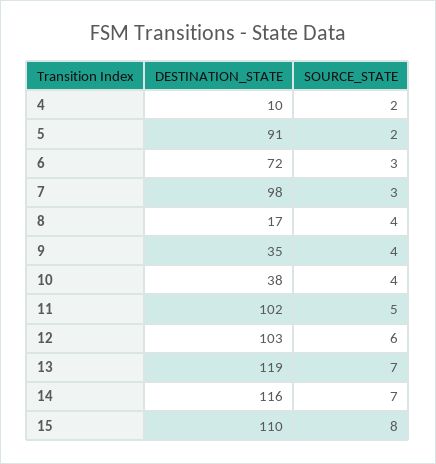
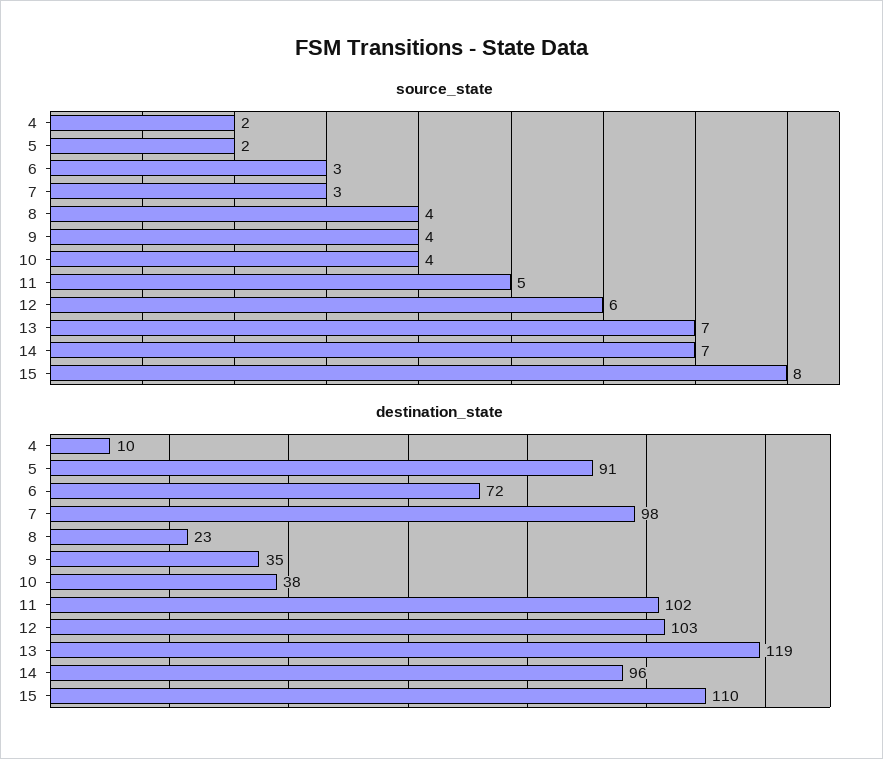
DESTINATION_STATE, 8: 17 -> 23
DESTINATION_STATE, 14: 116 -> 96

